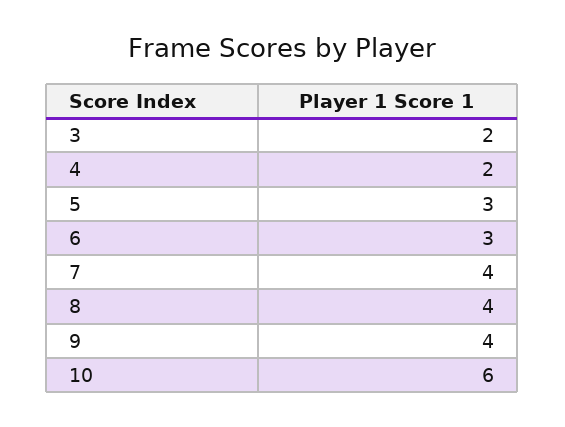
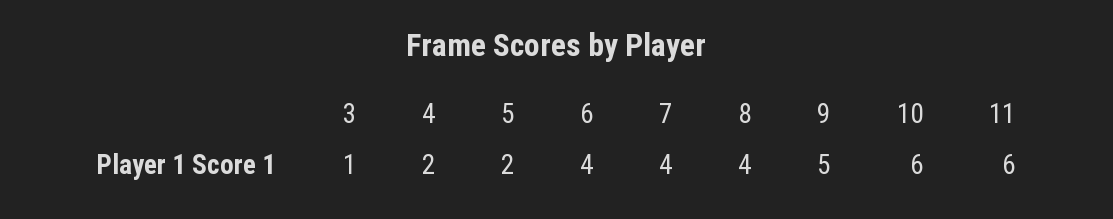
3: 2 -> 1
5: 3 -> 2
6: 3 -> 4
9: 4 -> 5
11: none -> 6

